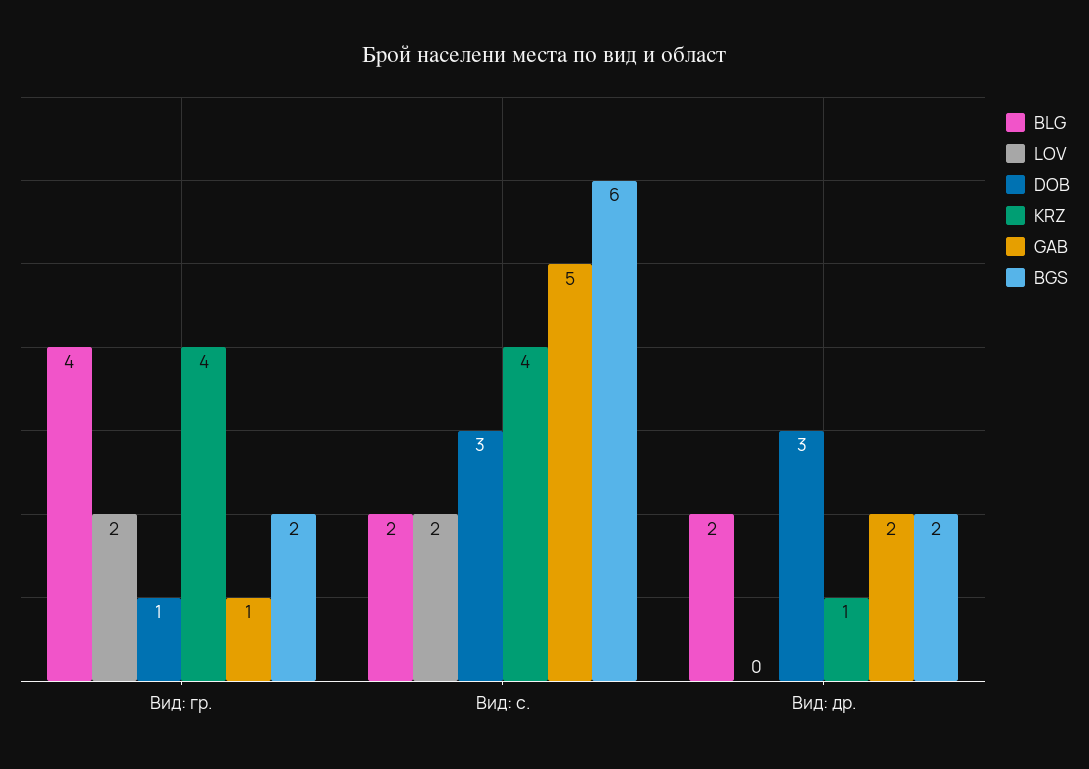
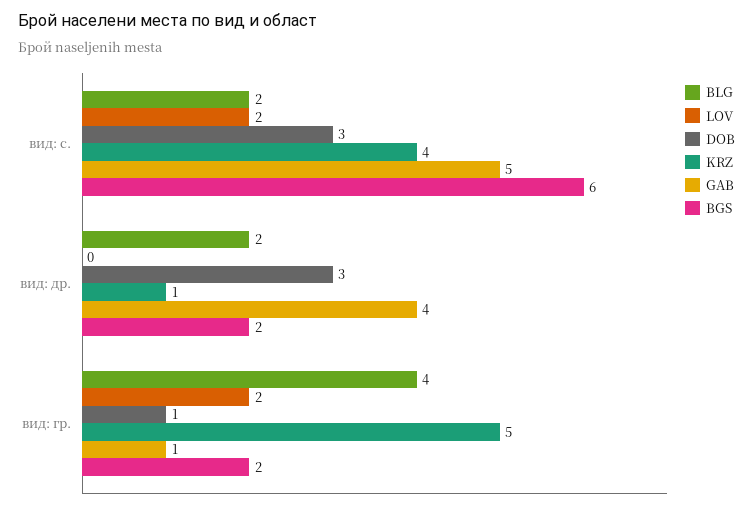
KRZ, Вид: гр.: 4 -> 5
GAB, Вид: др.: 2 -> 4

